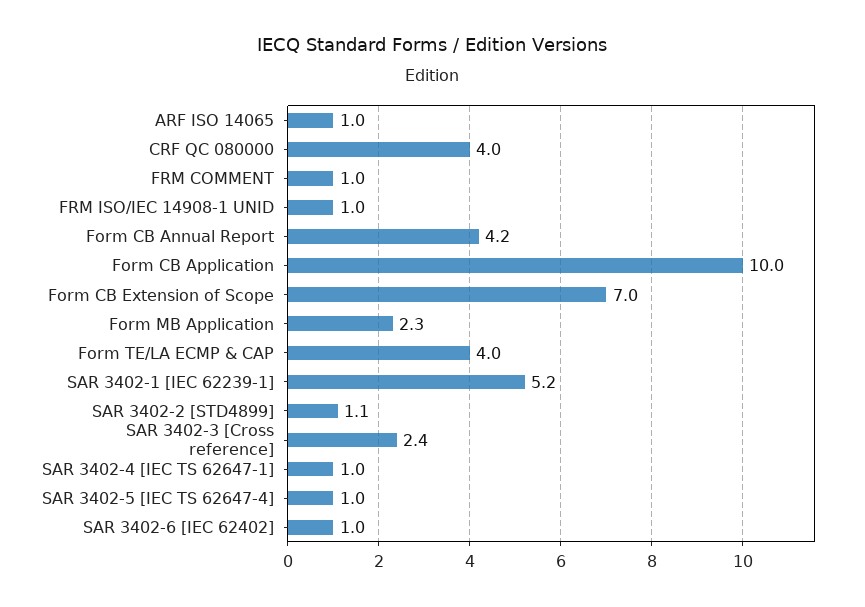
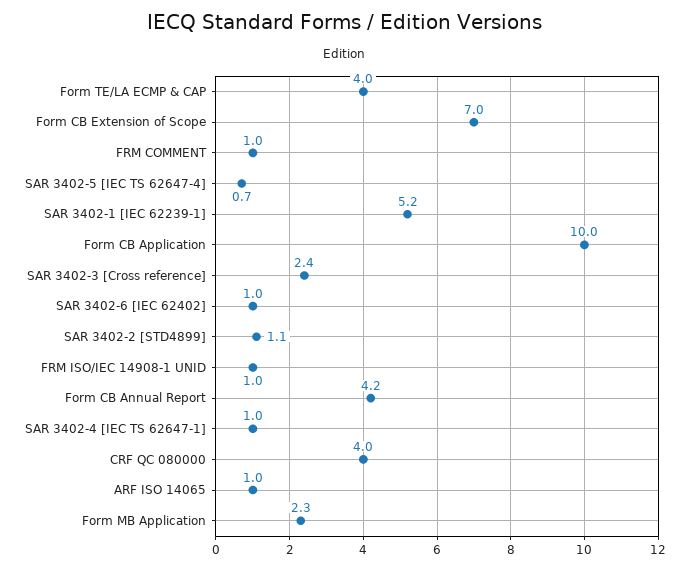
SAR 3402-5 [IEC TS 62647-4]: 1 -> 0.7

